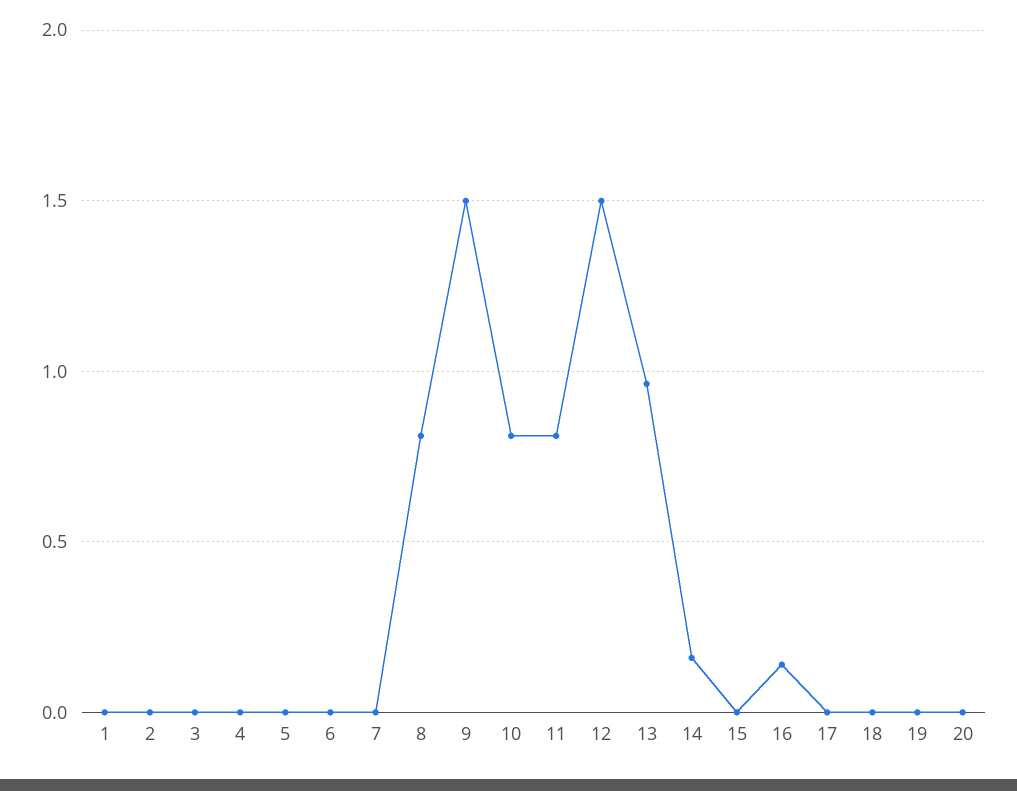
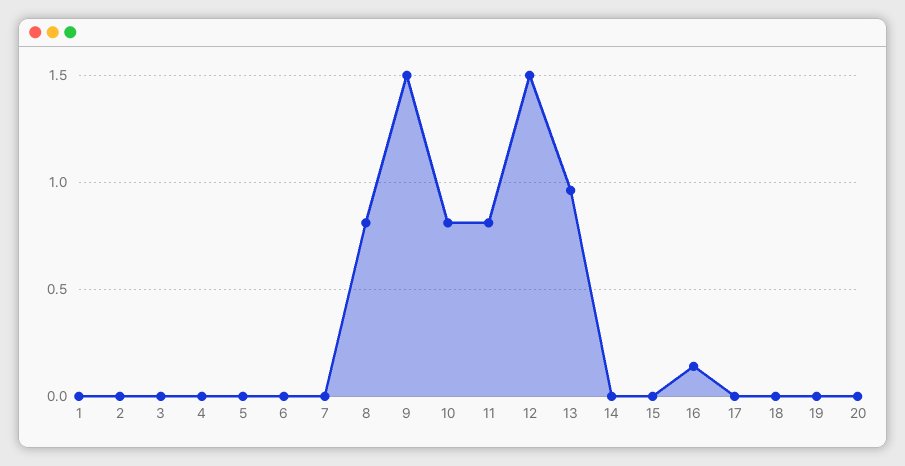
14: 0.15 -> 0

